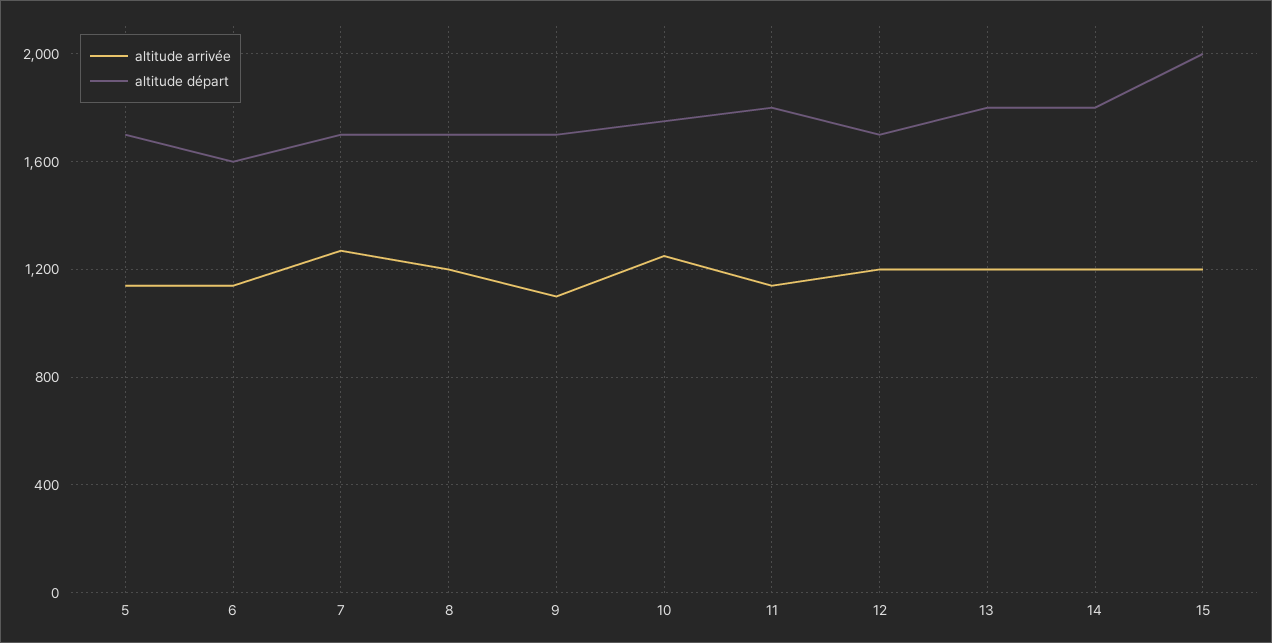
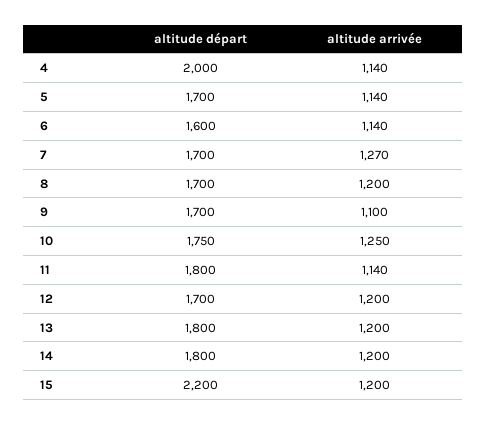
altitude départ, 15: 2000 -> 2200
altitude départ, 4: none -> 2000
altitude arrivée, 4: none -> 1140

